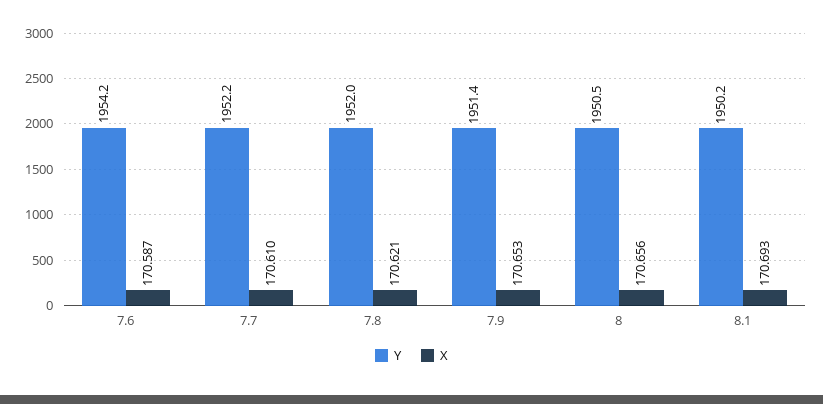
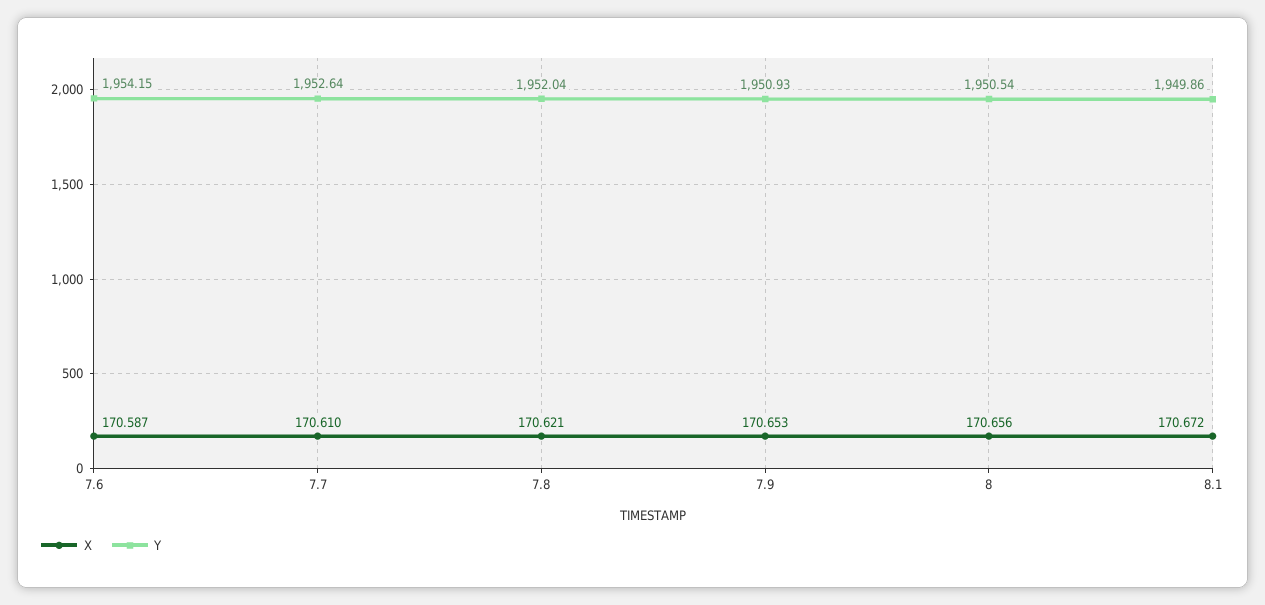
Y, 7.7: 1952.2 -> 1952.64
Y, 7.9: 1951.4 -> 1950.93
Y, 8.1: 1950.2 -> 1949.86
X, 8.1: 170.693 -> 170.672

